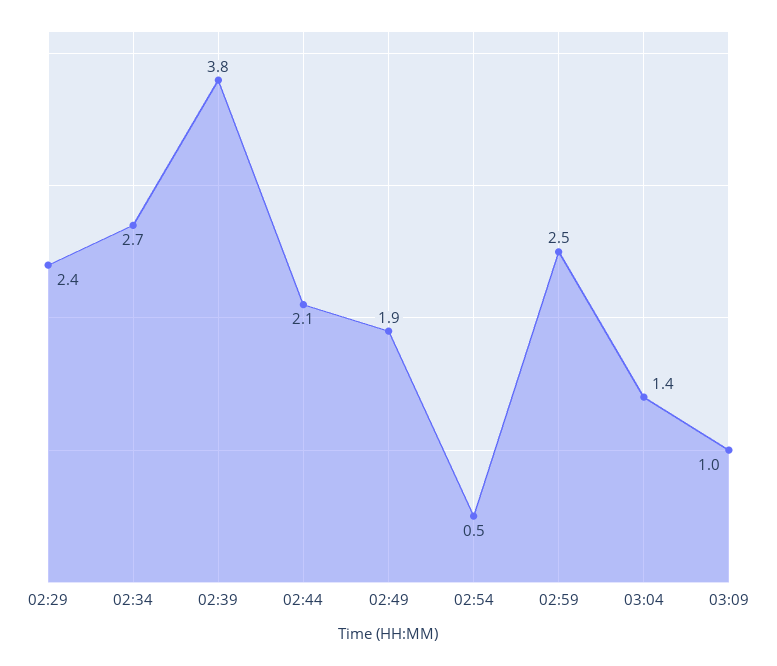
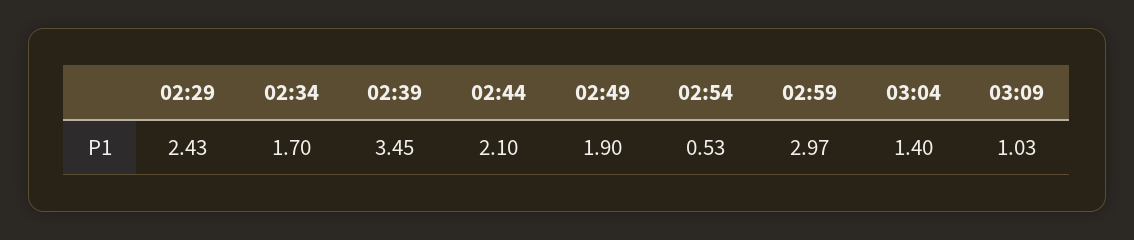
02:34: 2.7 -> 1.7
02:39: 3.8 -> 3.45
02:59: 2.5 -> 2.97

